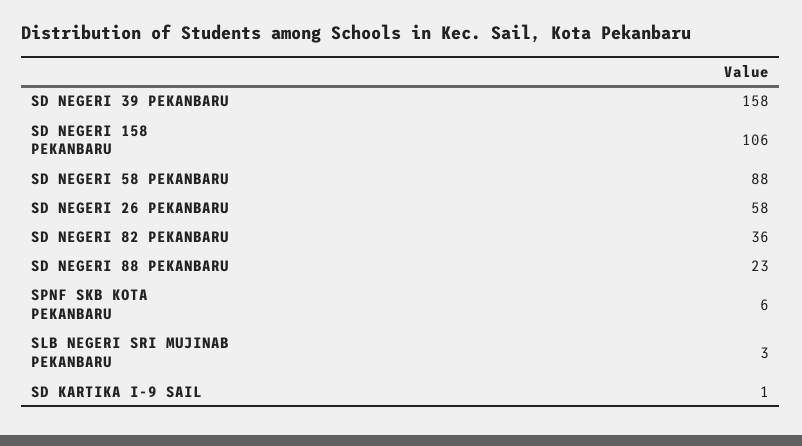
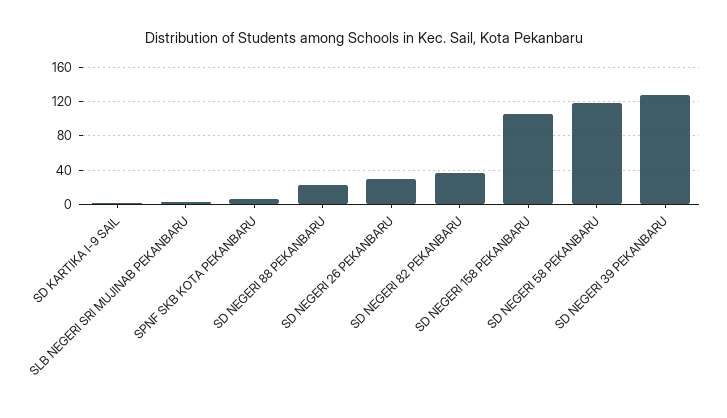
SD NEGERI 39 PEKANBARU: 158 -> 130
SD NEGERI 58 PEKANBARU: 88 -> 120
SD NEGERI 26 PEKANBARU: 58 -> 30

